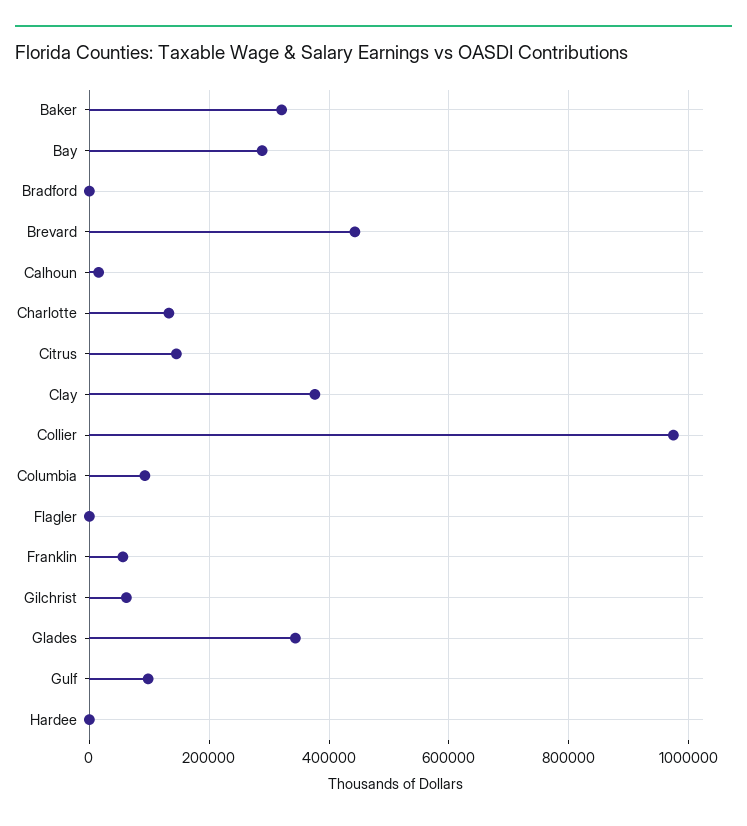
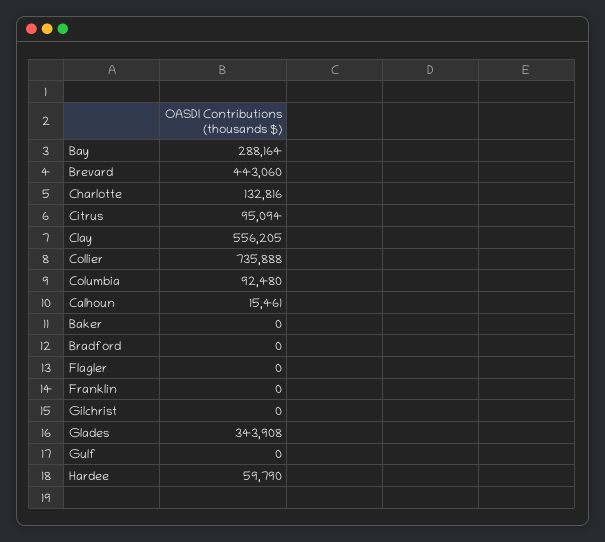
Baker: 320000 -> 0
Citrus: 140000 -> 95094
Clay: 380000 -> 556205
Collier: 980000 -> 735888
Franklin: 60000 -> 0
Gilchrist: 60000 -> 0
Gulf: 100000 -> 0
Hardee: 0 -> 59790

